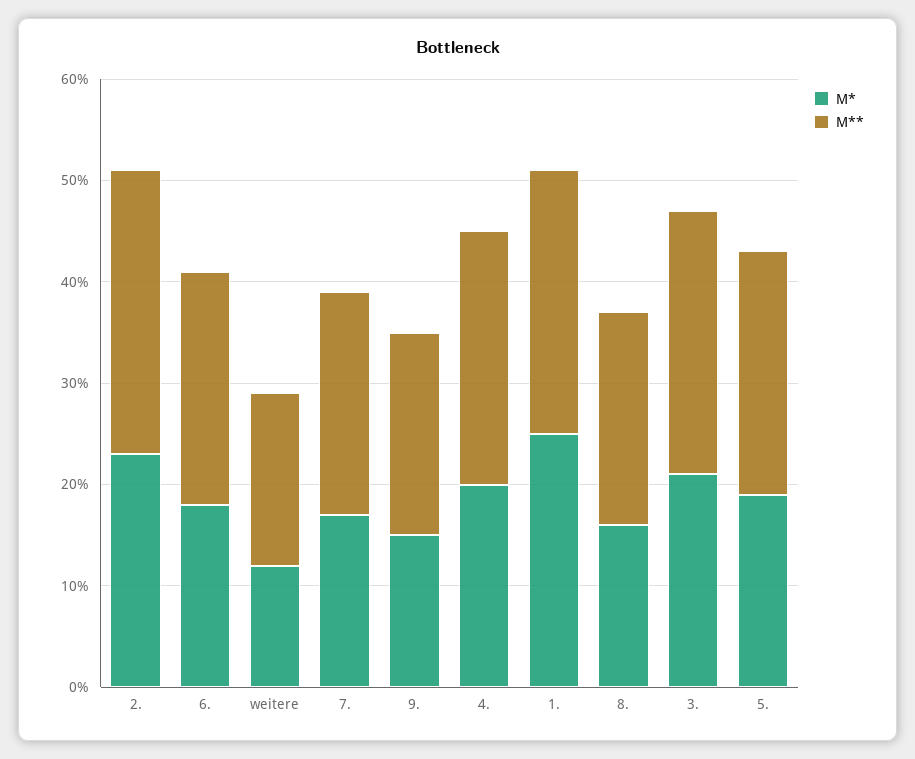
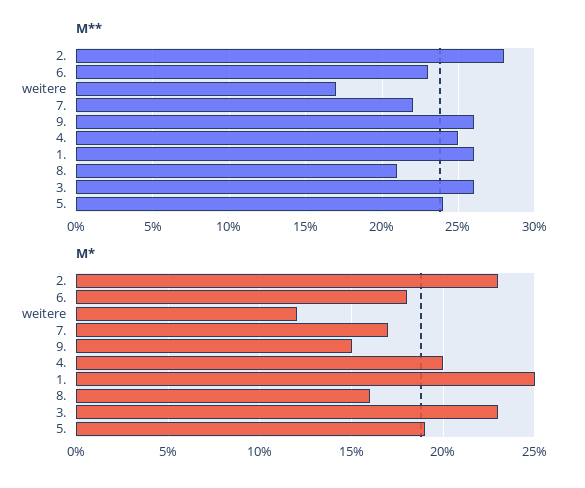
M**, 9.: 20 -> 26
M*, 3.: 21 -> 23

